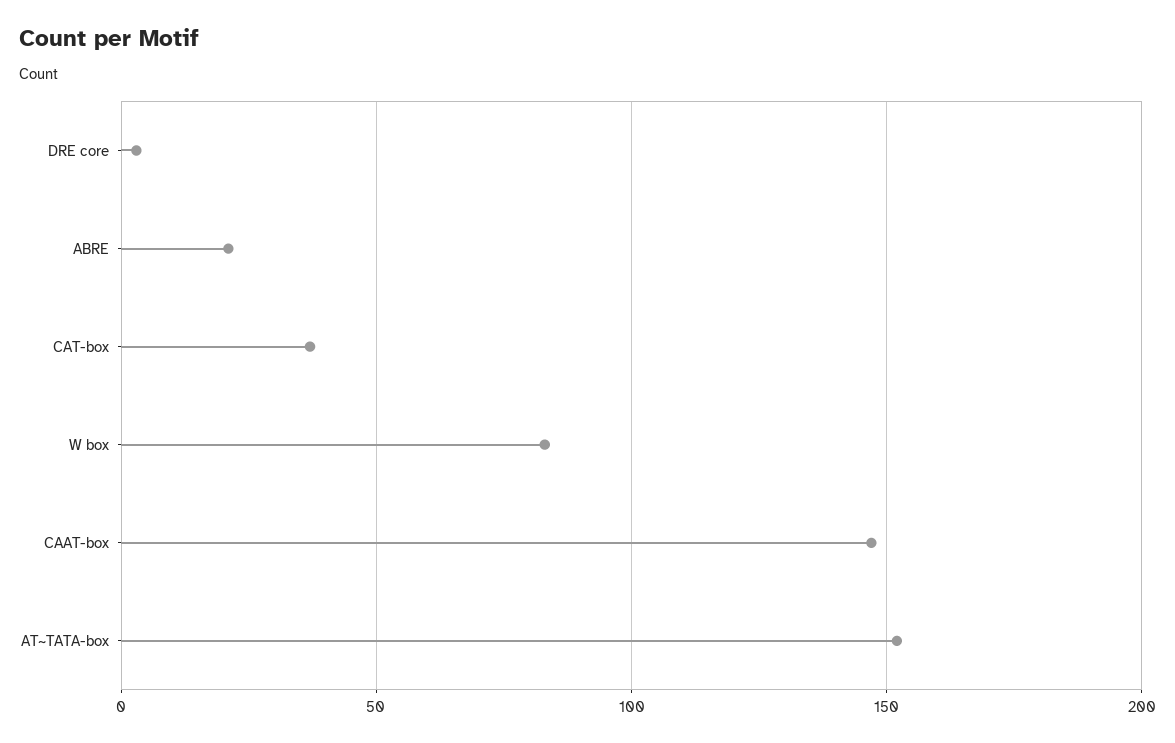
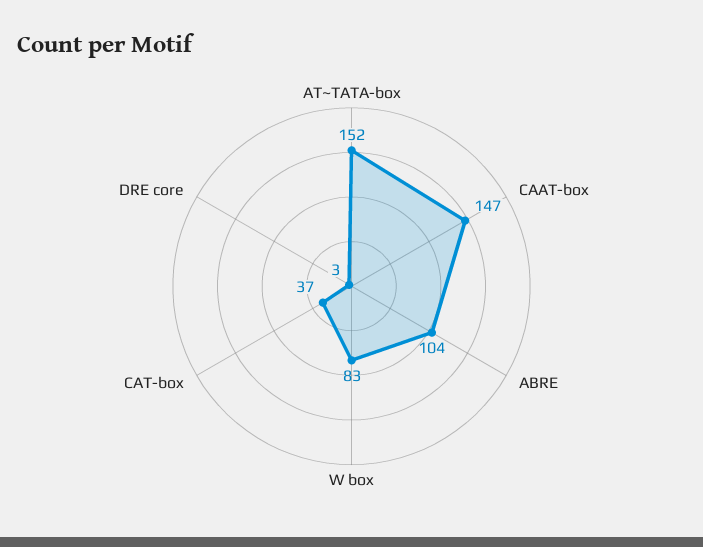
ABRE: 20 -> 104

